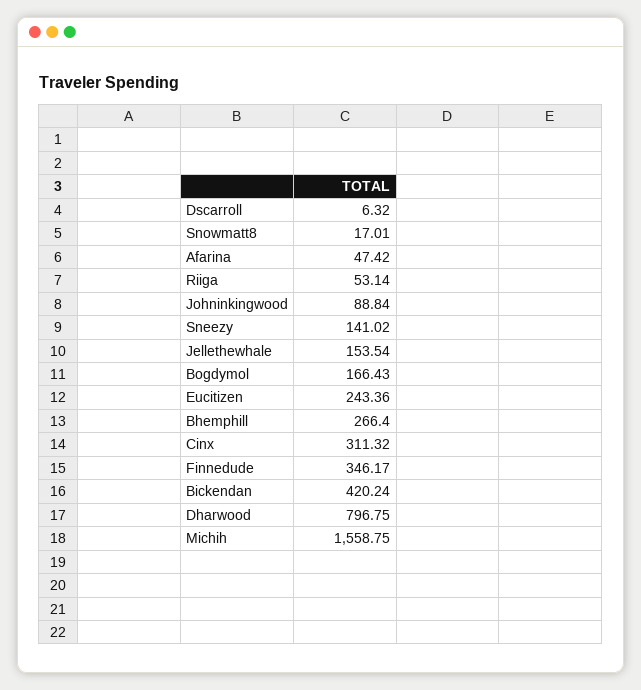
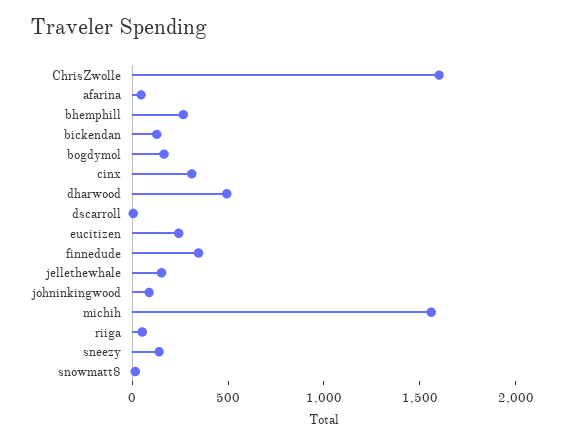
Bickendan: 420.24 -> 100
Dharwood: 796.75 -> 500
ChrisZwolle: none -> 1600

